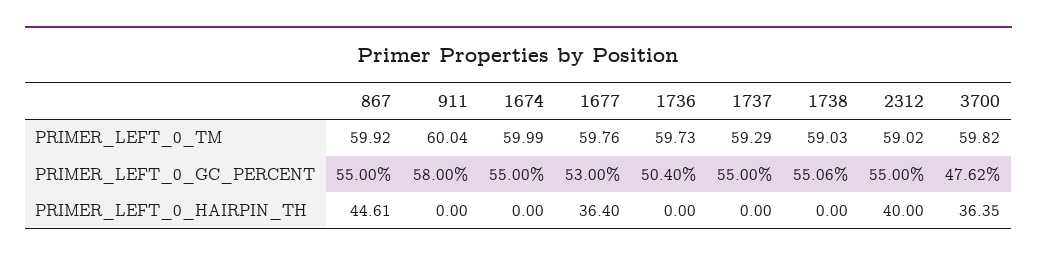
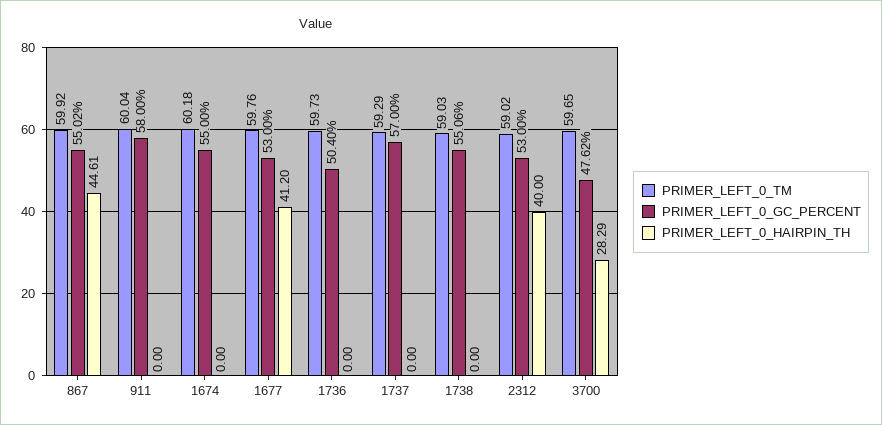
PRIMER_LEFT_0_TM, 1674: 59.99 -> 60.18
PRIMER_LEFT_0_TM, 3700: 59.82 -> 59.65
PRIMER_LEFT_0_GC_PERCENT, 867: 55 -> 55.02
PRIMER_LEFT_0_GC_PERCENT, 1737: 55 -> 57
PRIMER_LEFT_0_GC_PERCENT, 2312: 55 -> 53
PRIMER_LEFT_0_HAIRPIN_TH, 1677: 36.4 -> 41.2
PRIMER_LEFT_0_HAIRPIN_TH, 3700: 36.35 -> 28.29

